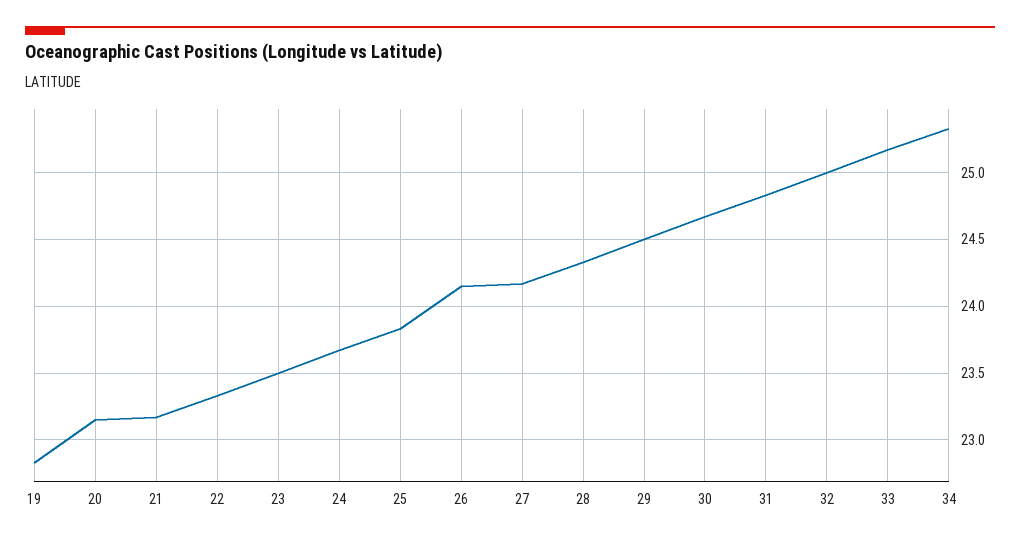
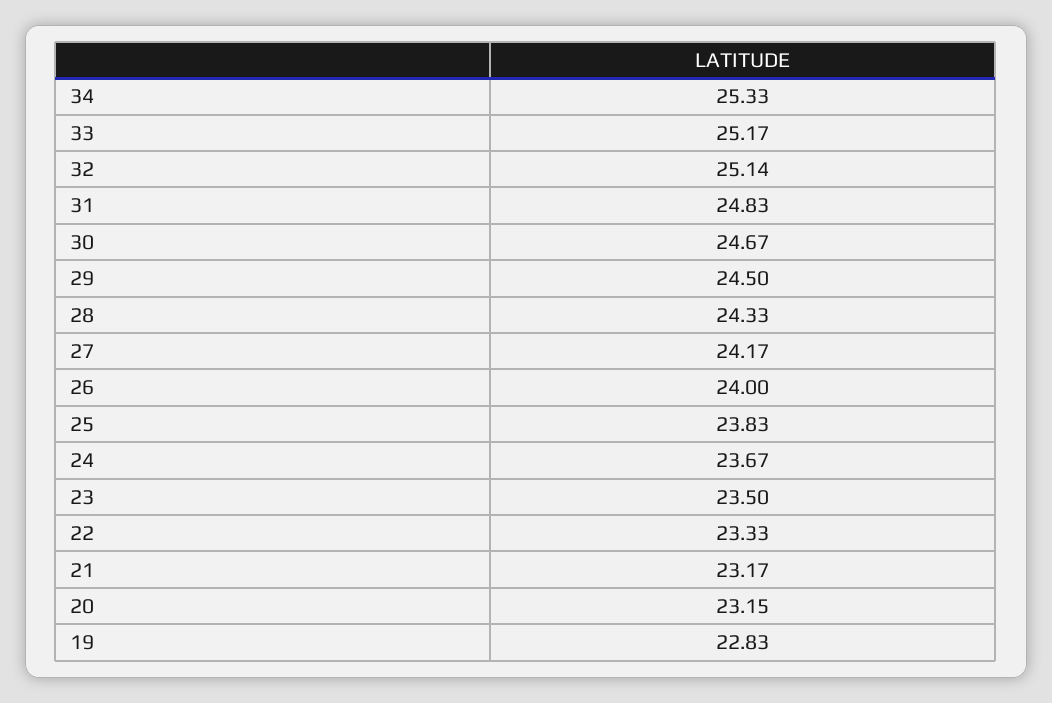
26: 24.15 -> 24
32: 25 -> 25.14

